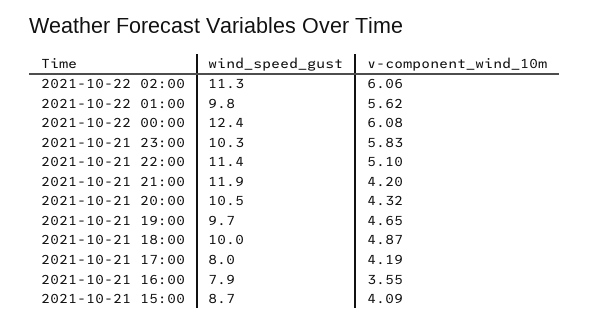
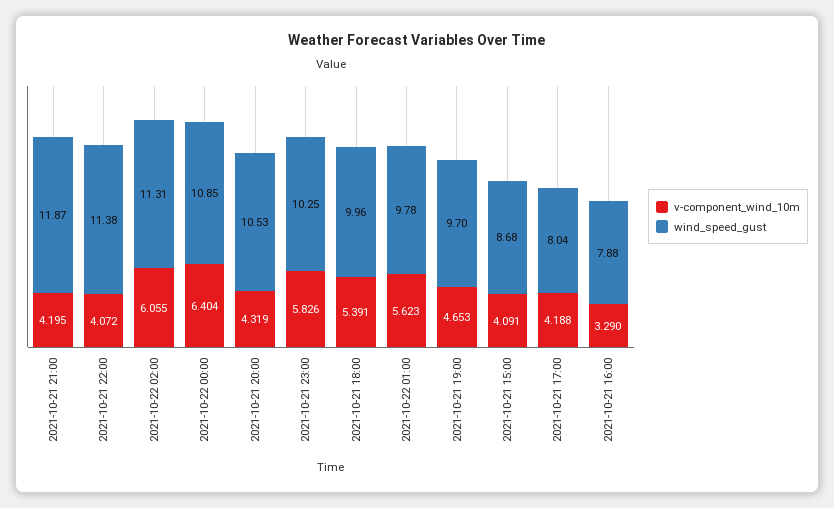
wind_speed_gust, 2021-10-22 00:00: 12.4 -> 10.85
v-component_wind_10m, 2021-10-22 00:00: 6.08 -> 6.404
v-component_wind_10m, 2021-10-21 22:00: 5.1 -> 4.072
v-component_wind_10m, 2021-10-21 18:00: 4.87 -> 5.391
v-component_wind_10m, 2021-10-21 16:00: 3.55 -> 3.29

